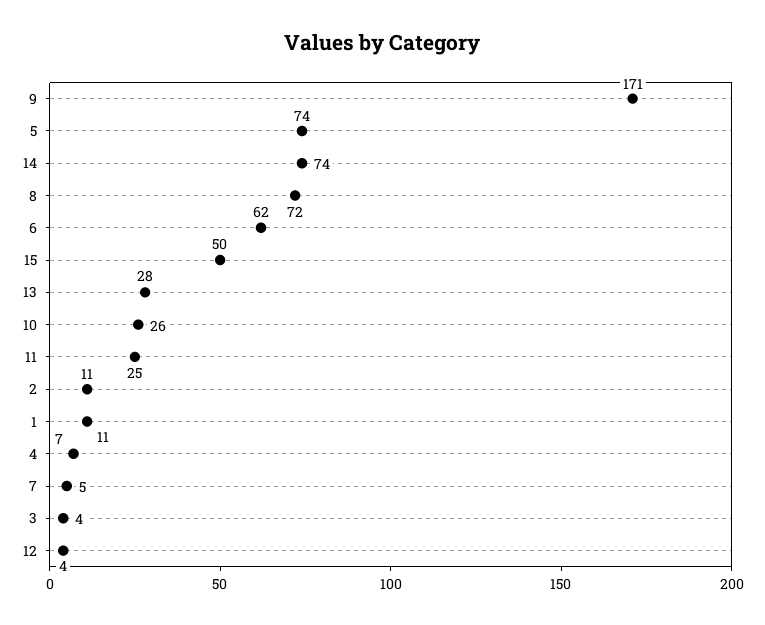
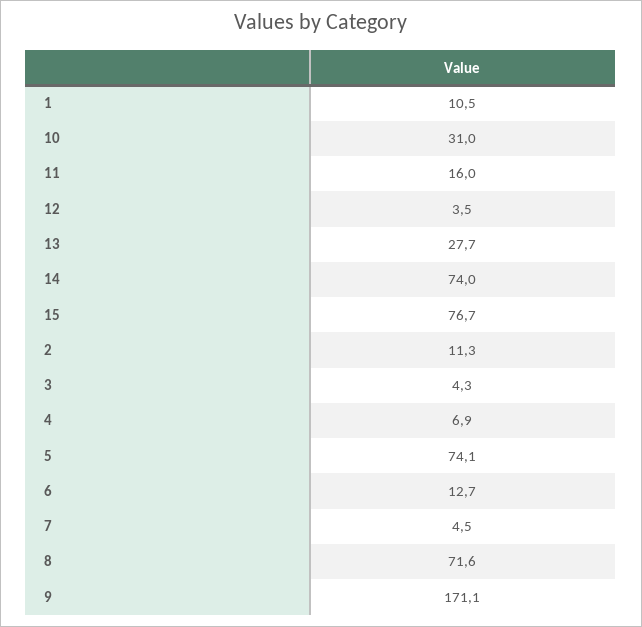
6: 62 -> 12.7
15: 50 -> 76.7
10: 26 -> 31
11: 25 -> 16

